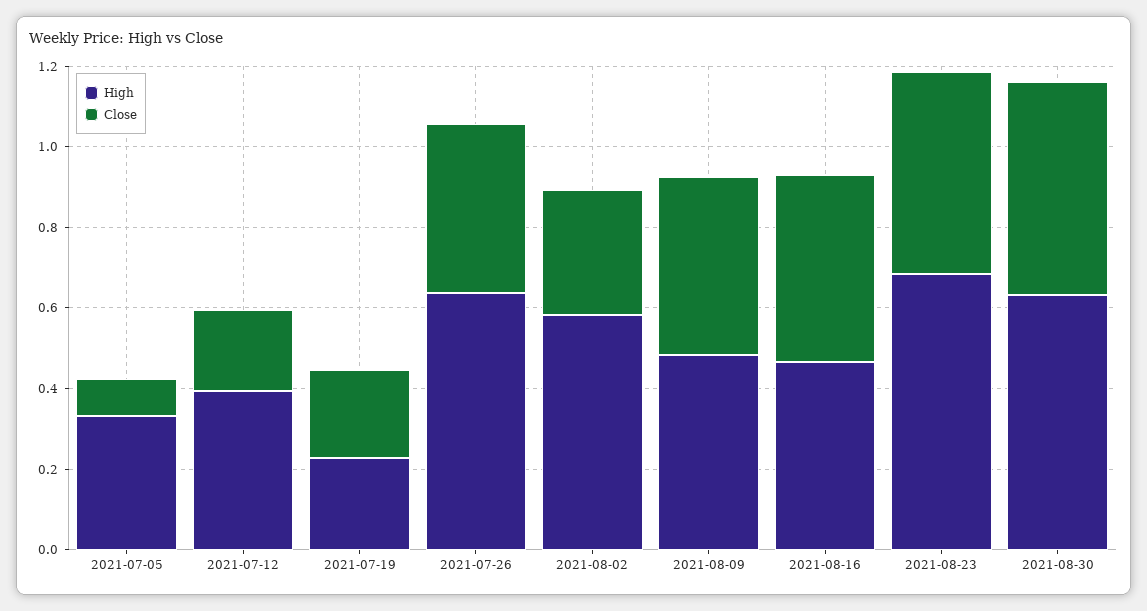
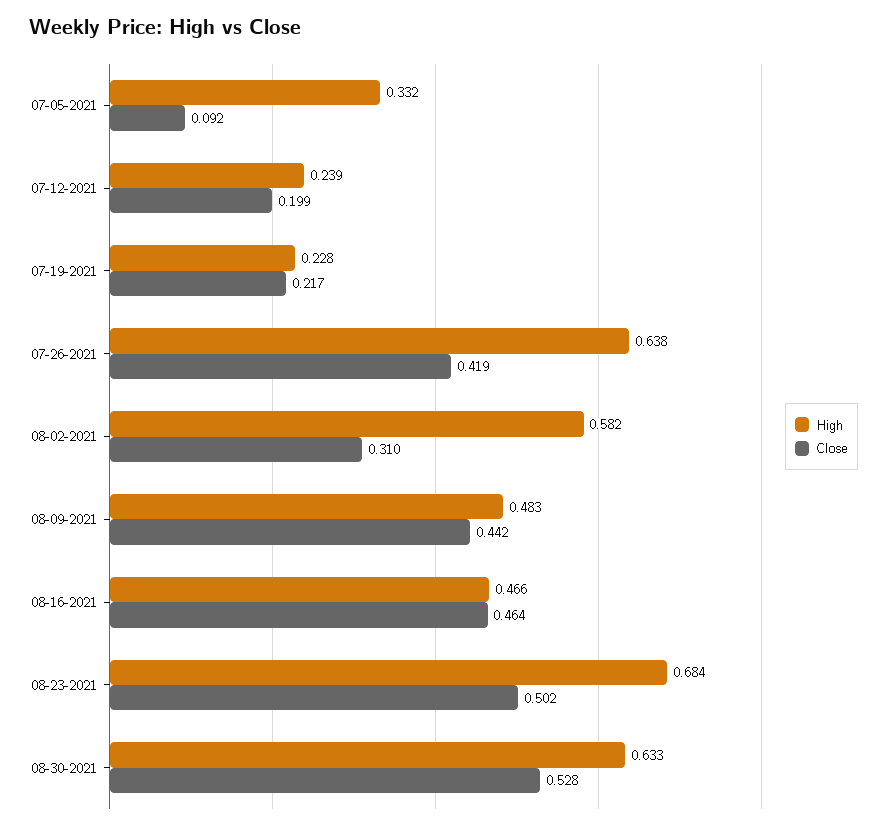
High, 2021-07-12: 0.4 -> 0.239

